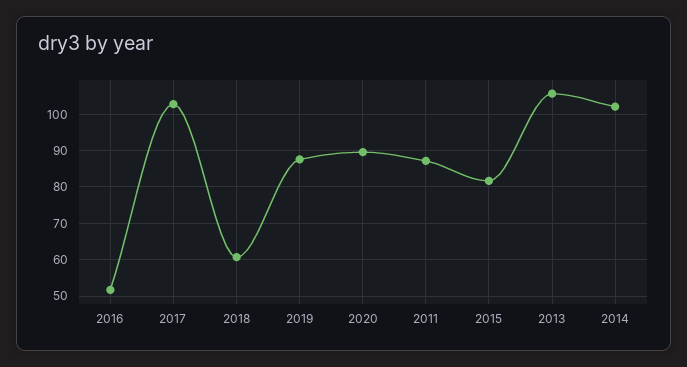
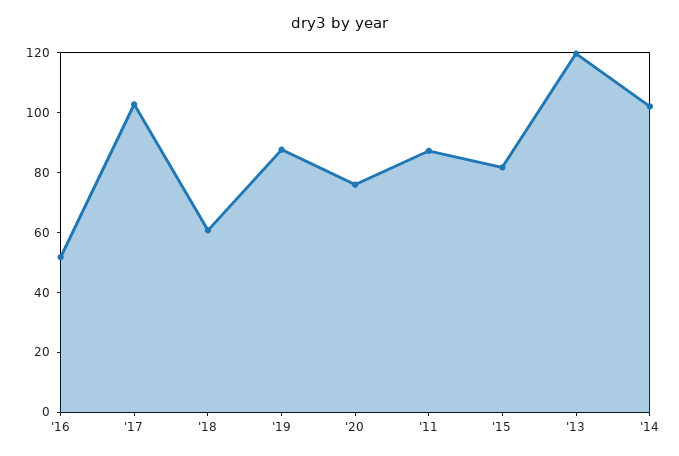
2020: 90 -> 75
2013: 106 -> 120

